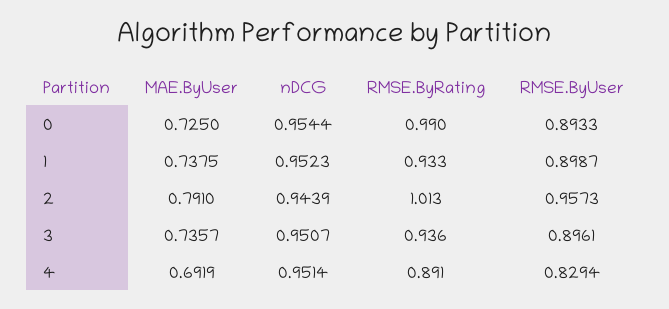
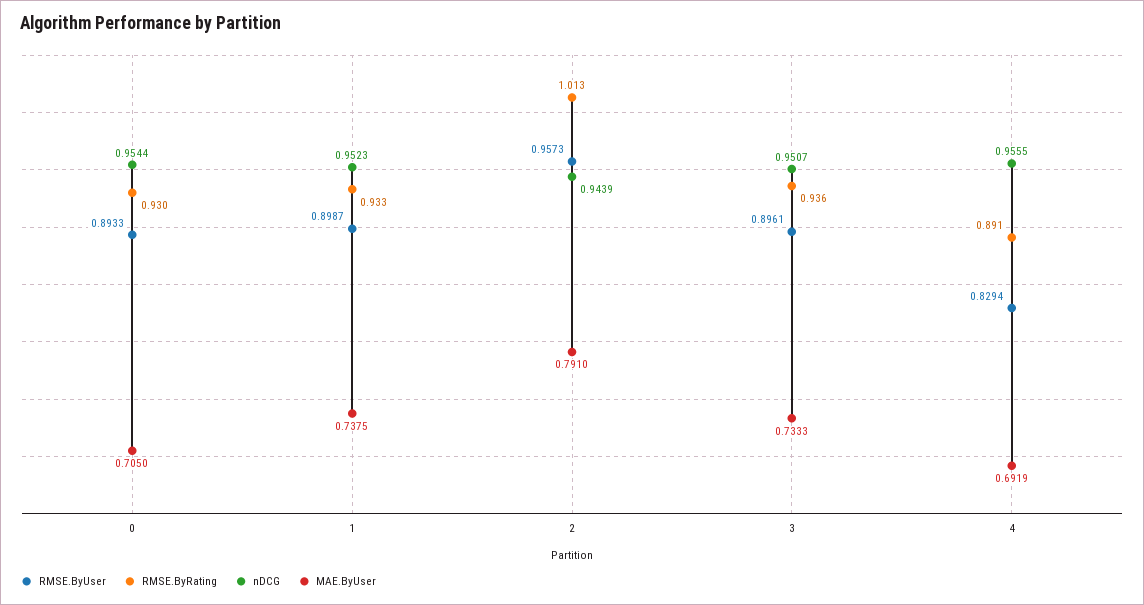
MAE.ByUser, 0: 0.725 -> 0.705
RMSE.ByRating, 0: 0.99 -> 0.93
MAE.ByUser, 3: 0.7357 -> 0.7333
nDCG, 4: 0.9514 -> 0.9555

